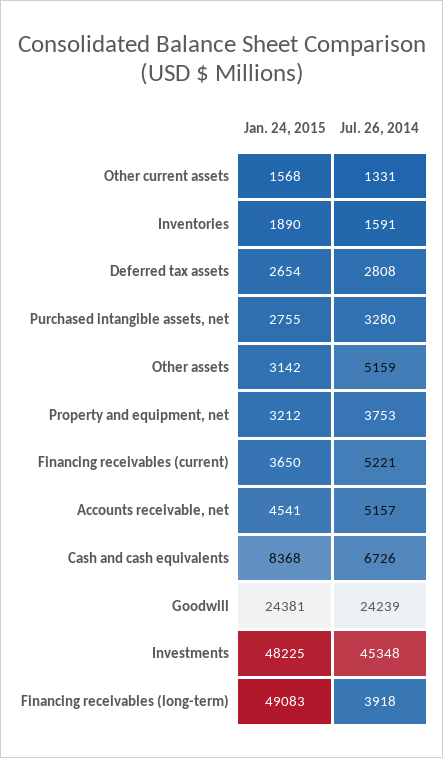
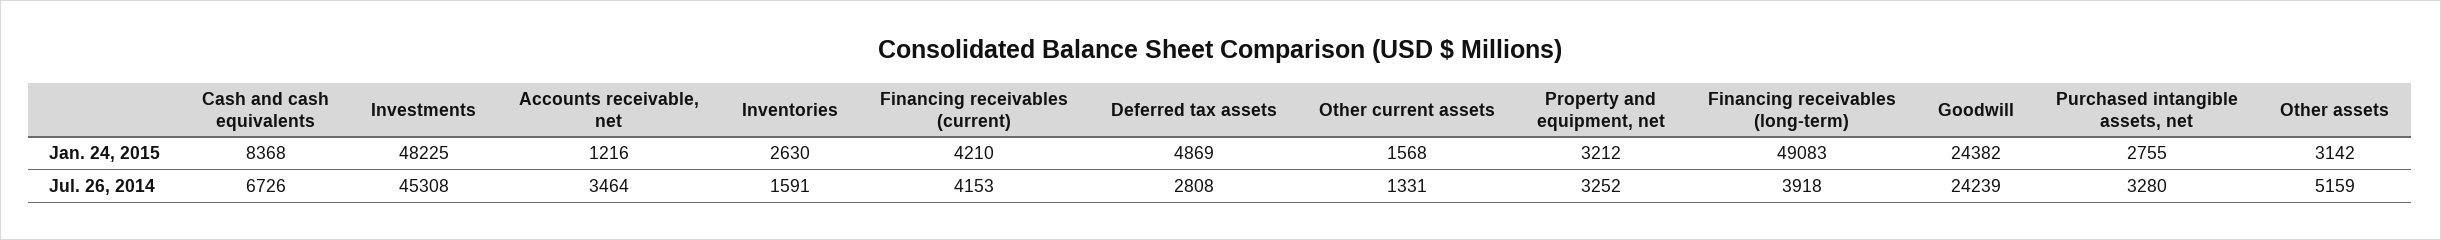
Jan. 24, 2015, Inventories: 1890 -> 2630
Jan. 24, 2015, Deferred tax assets: 2654 -> 4869
Jul. 26, 2014, Property and equipment, net: 3753 -> 3252
Jan. 24, 2015, Financing receivables (current): 3650 -> 4210
Jul. 26, 2014, Financing receivables (current): 5221 -> 4153
Jan. 24, 2015, Accounts receivable, net: 4541 -> 1216
Jul. 26, 2014, Accounts receivable, net: 5157 -> 3464
Jan. 24, 2015, Goodwill: 24381 -> 24382
Jul. 26, 2014, Investments: 45348 -> 45308

